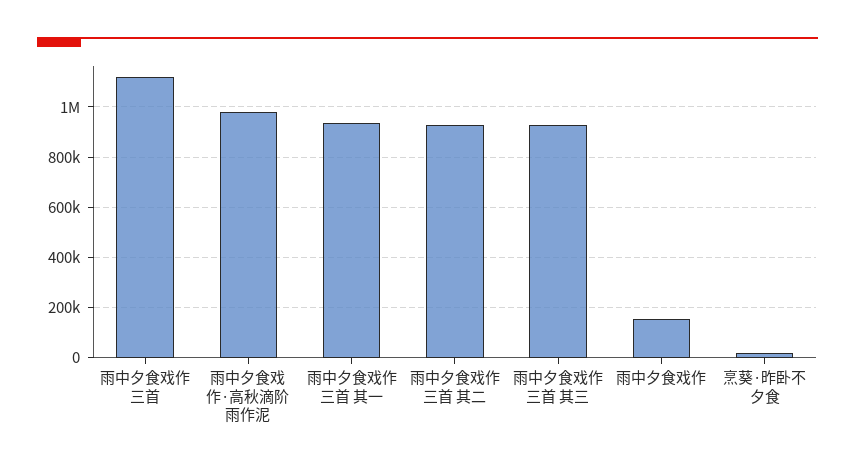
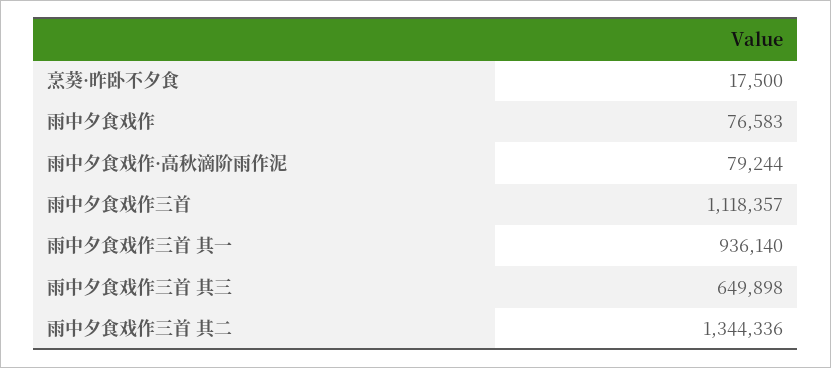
雨中夕食戏作·高秋滴阶雨作泥: 975000 -> 79244
雨中夕食戏作三首 其二: 925000 -> 1344336
雨中夕食戏作三首 其三: 925000 -> 649898
雨中夕食戏作: 150000 -> 76583

